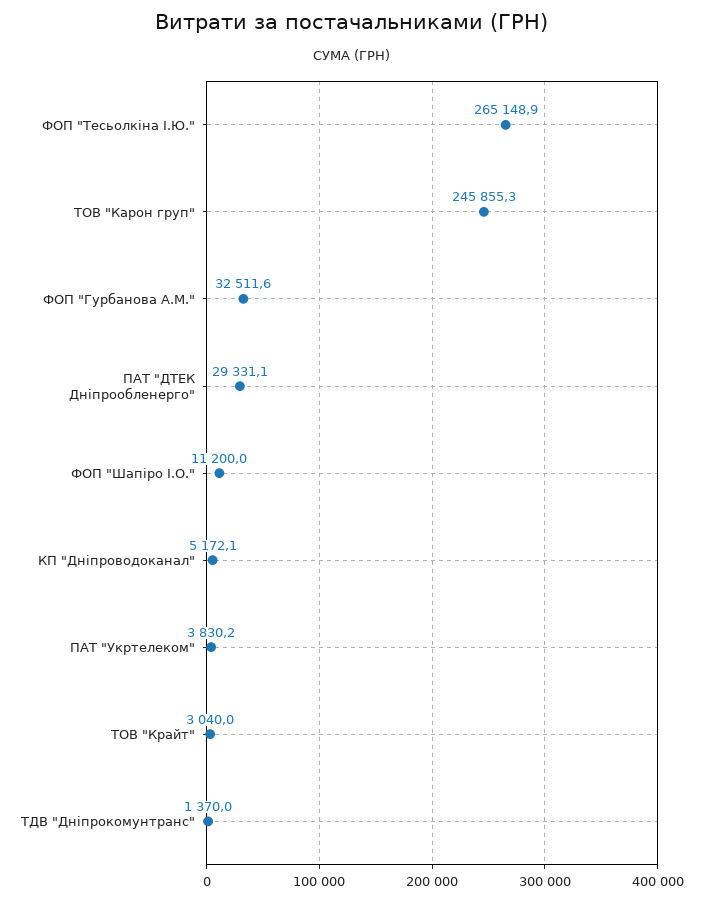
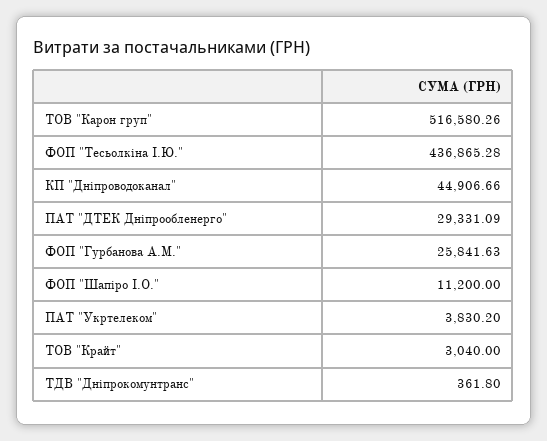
ФОП "Тесьолкіна І.Ю.": 265148.9 -> 436865.28
ТОВ "Карон груп": 245855.3 -> 516580.26
ФОП "Гурбанова А.М.": 32511.6 -> 25841.63
КП "Дніпроводоканал": 5172.1 -> 44906.66
ТДВ "Дніпрокомунтранс": 1370 -> 361.8

